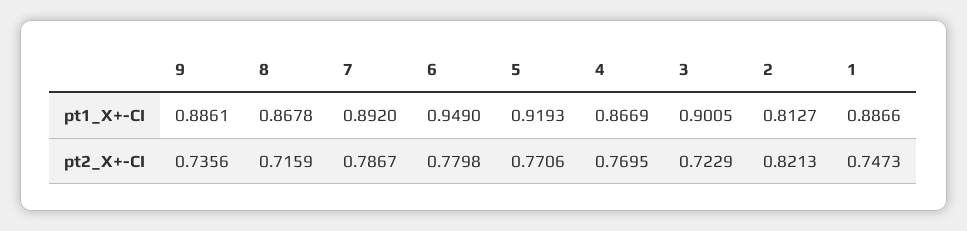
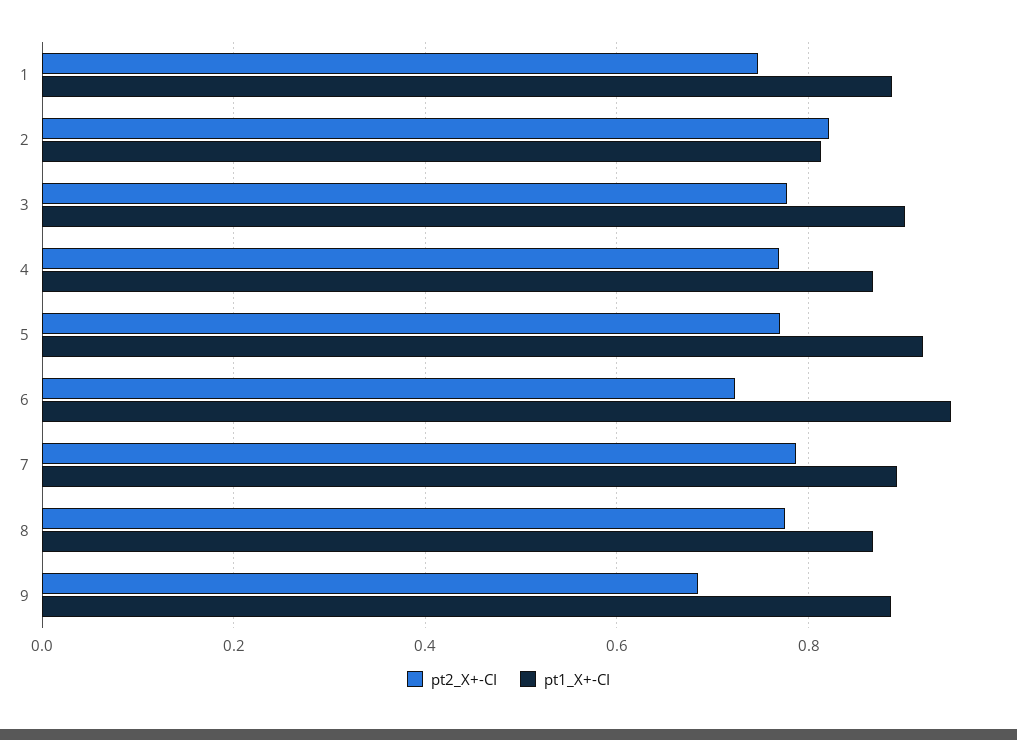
pt2_X+-CI, 9: 0.7356 -> 0.68
pt2_X+-CI, 8: 0.7159 -> 0.78
pt2_X+-CI, 6: 0.7798 -> 0.72
pt2_X+-CI, 3: 0.7229 -> 0.78

